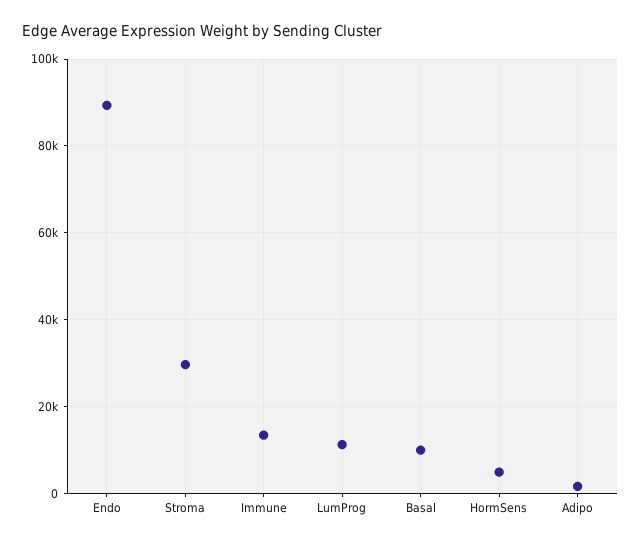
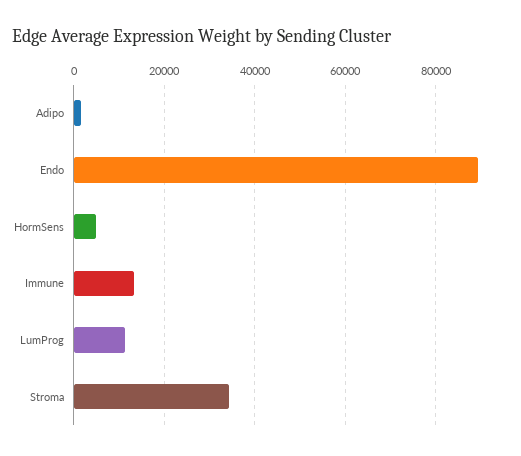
Stroma: 30000 -> 34000
Basal: 10000 -> none

